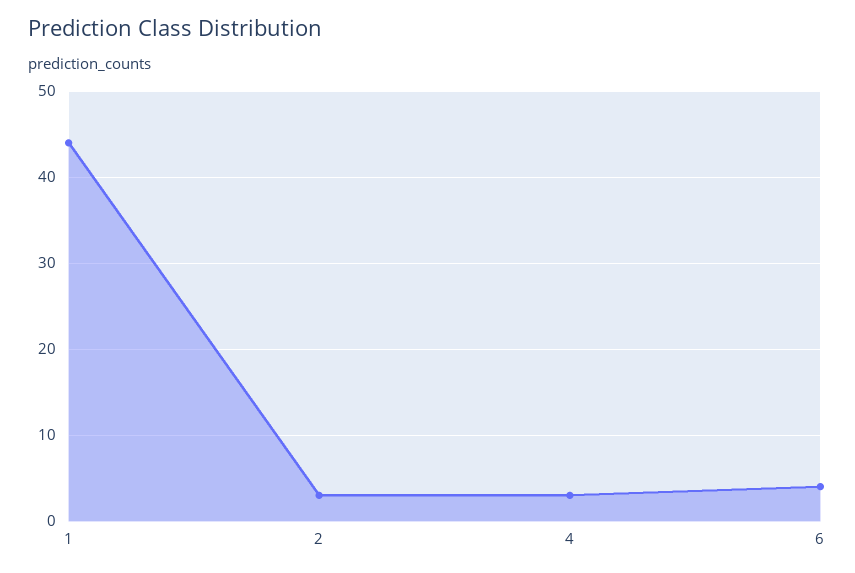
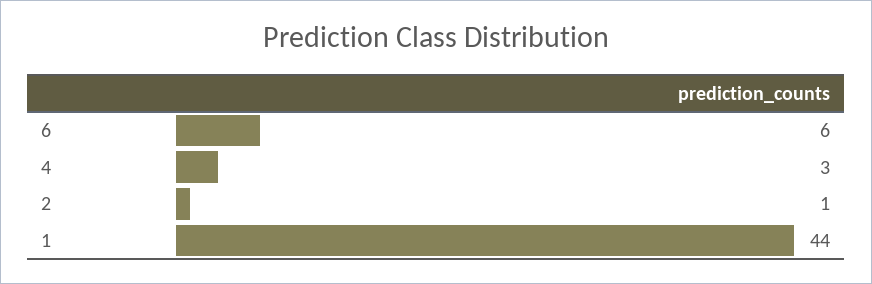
2: 3 -> 1
6: 4 -> 6

